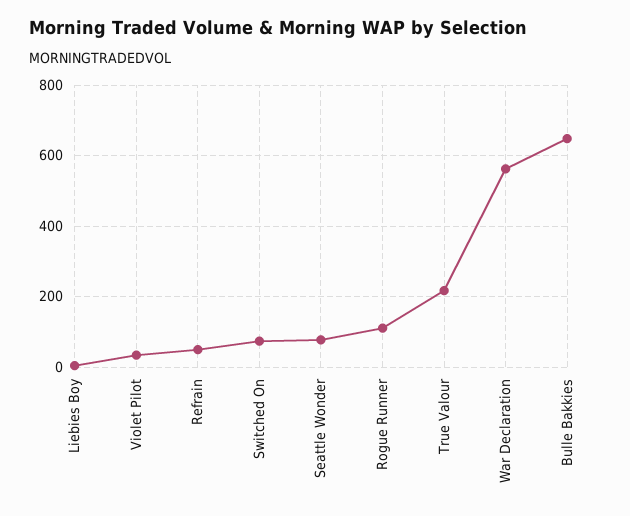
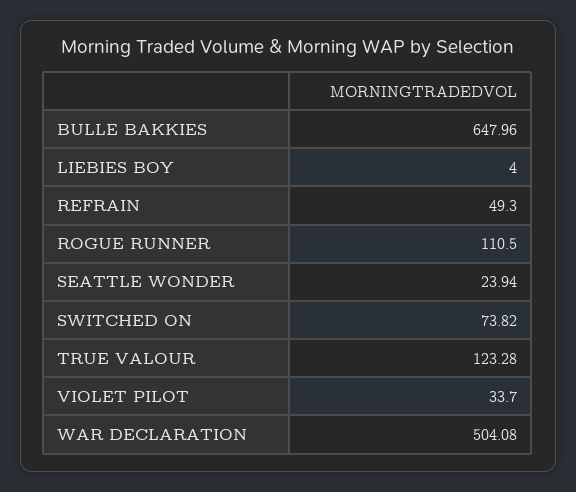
Seattle Wonder: 80 -> 23.94
True Valour: 220 -> 123.28
War Declaration: 560 -> 504.08

